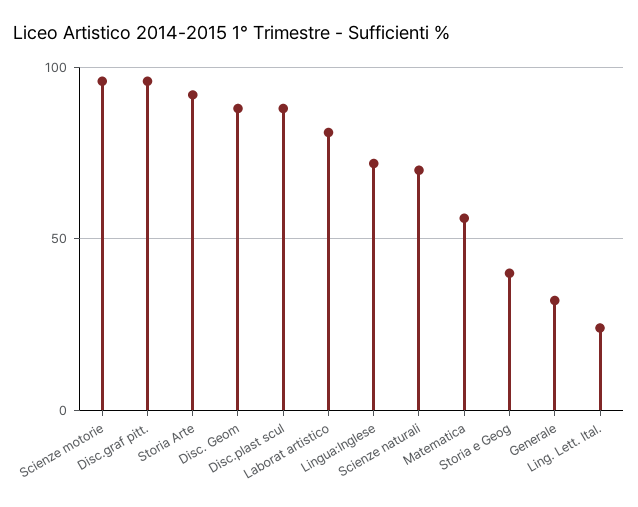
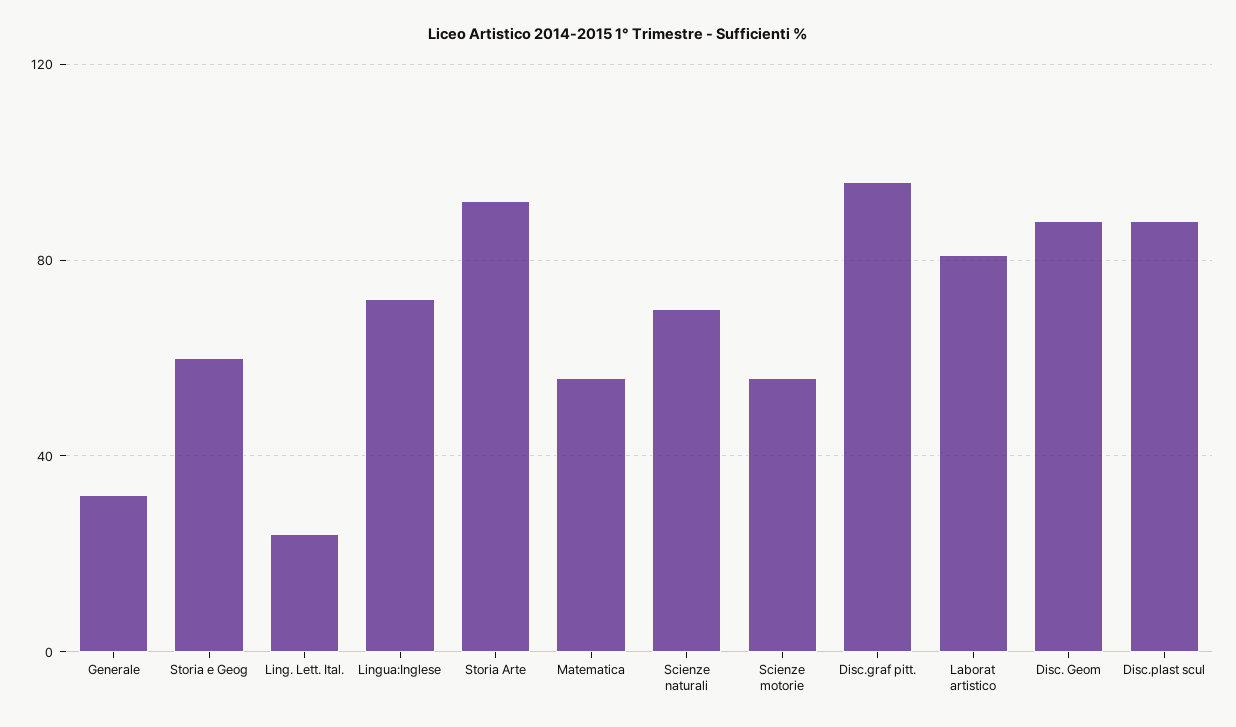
Scienze motorie: 95 -> 55
Storia e Geog: 40 -> 60

